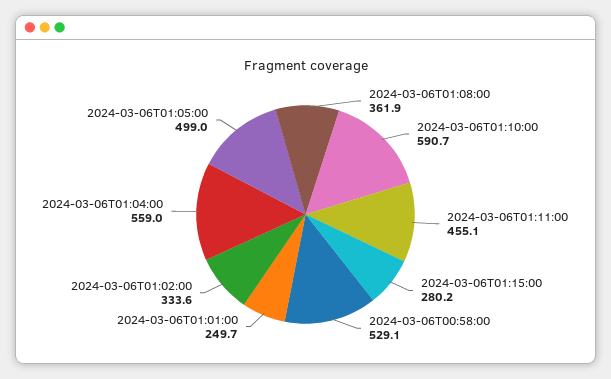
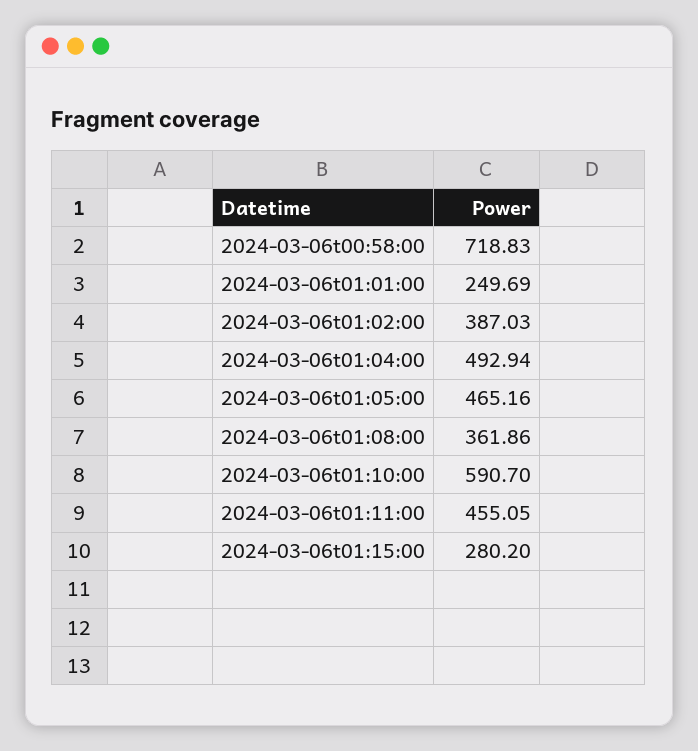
2024-03-06T00:58:00: 529.1 -> 718.83
2024-03-06T01:02:00: 333.6 -> 387.03
2024-03-06T01:04:00: 559 -> 492.94
2024-03-06T01:05:00: 499 -> 465.16

